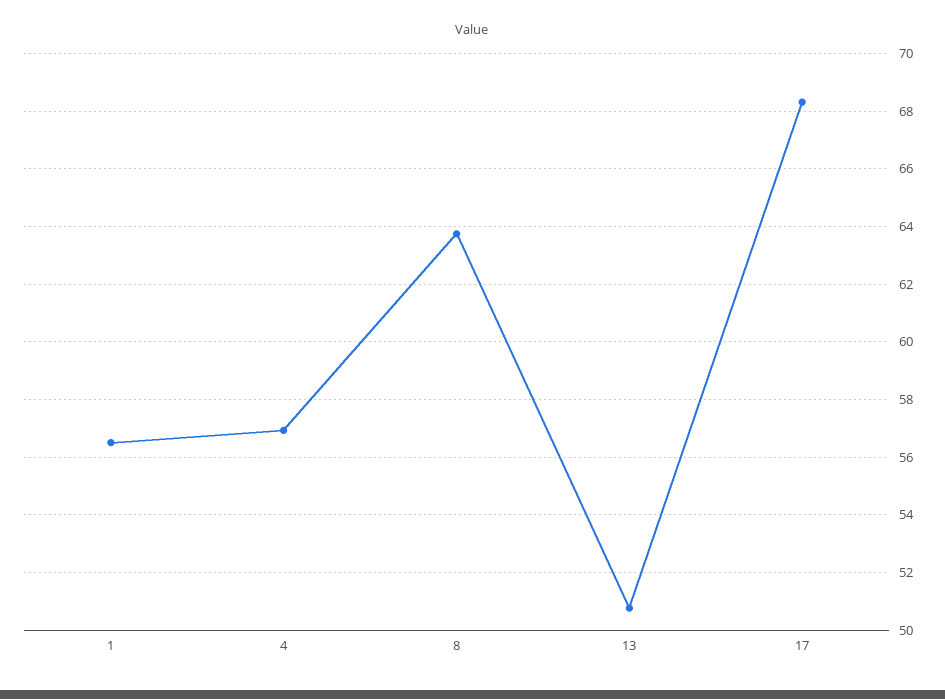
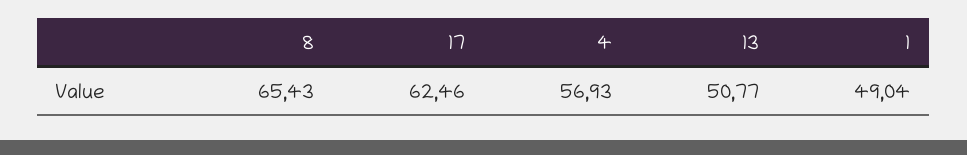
1: 56.5 -> 49.04
8: 63.75 -> 65.43
17: 68.25 -> 62.46

